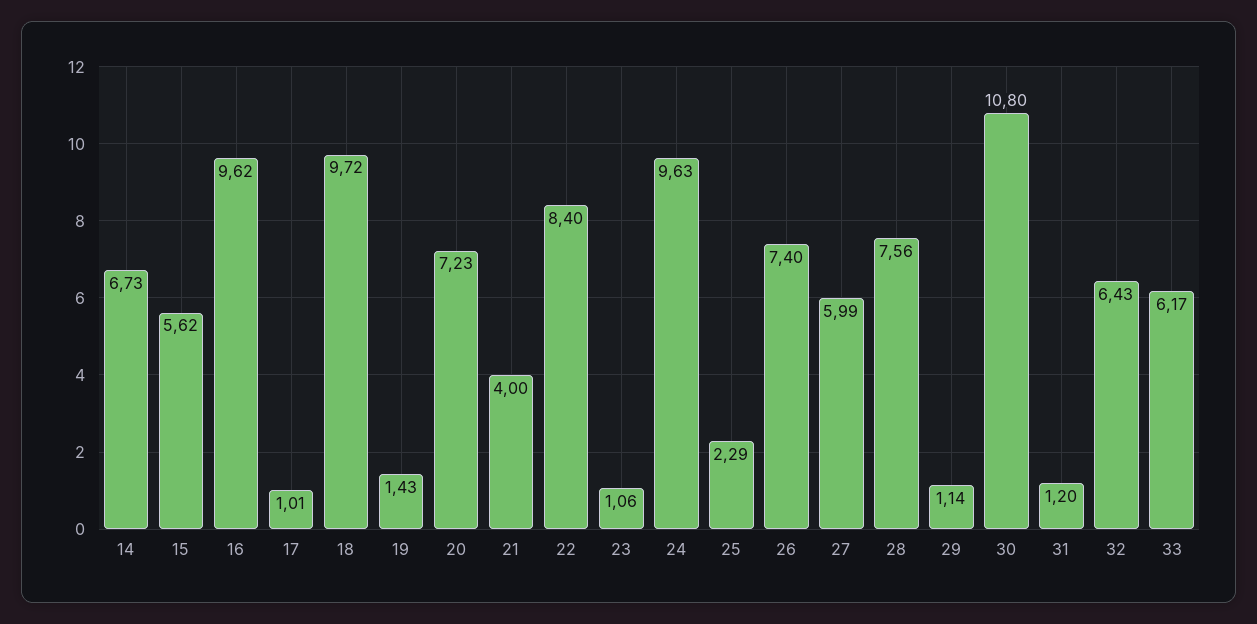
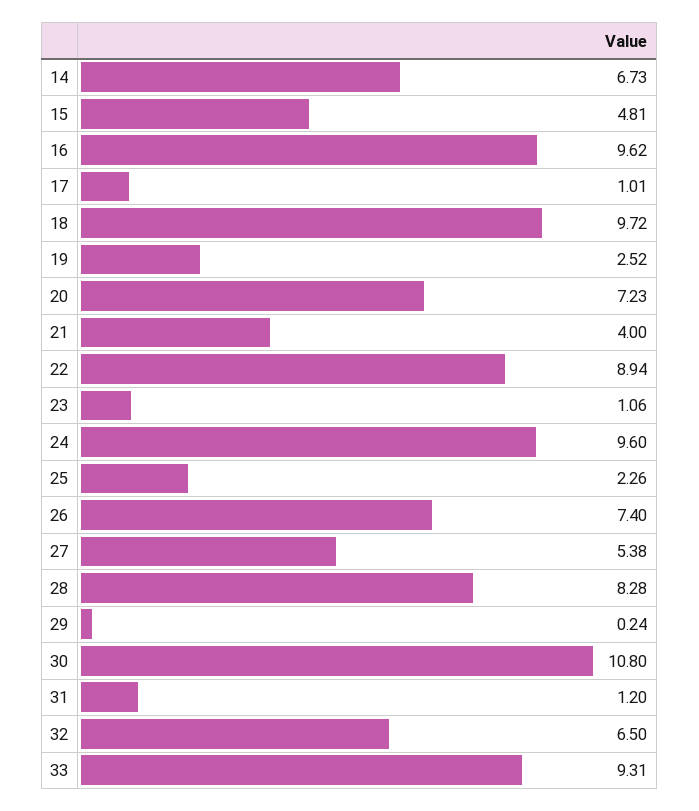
15: 5.62 -> 4.81
19: 1.43 -> 2.52
22: 8.4 -> 8.94
24: 9.63 -> 9.6
25: 2.29 -> 2.26
27: 5.99 -> 5.38
28: 7.56 -> 8.28
29: 1.14 -> 0.24
32: 6.43 -> 6.5
33: 6.17 -> 9.31

